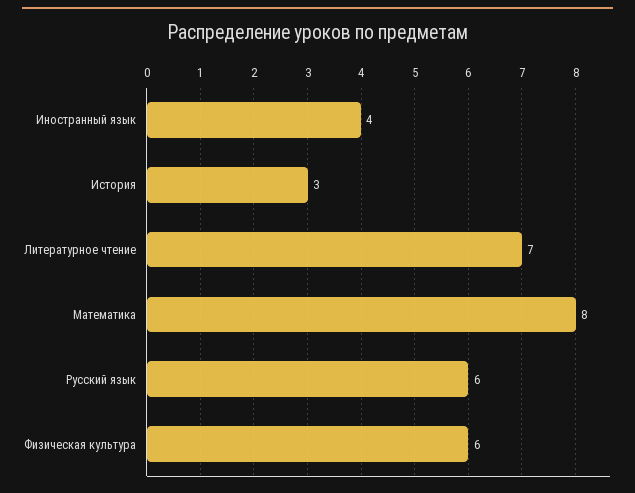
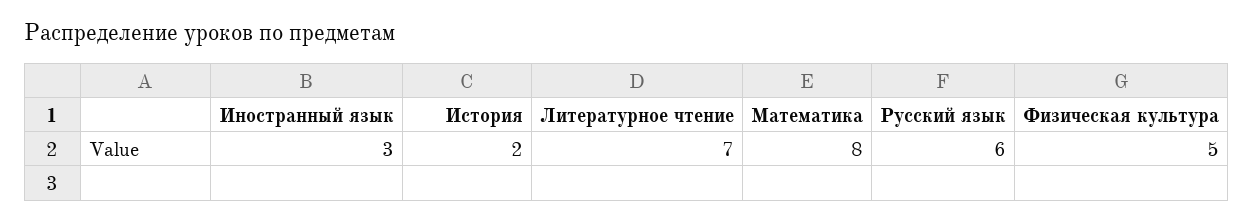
Иностранный язык: 4 -> 3
История: 3 -> 2
Физическая культура: 6 -> 5

